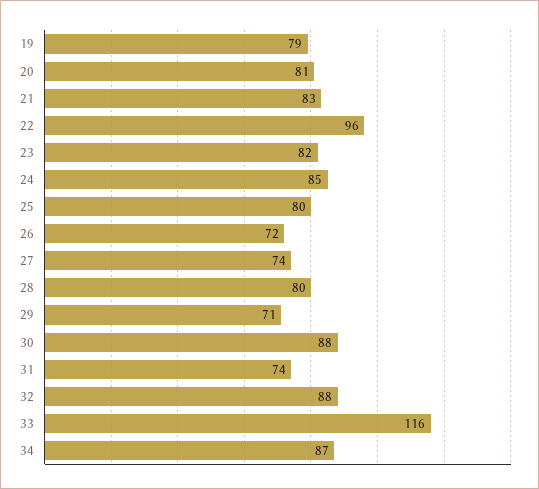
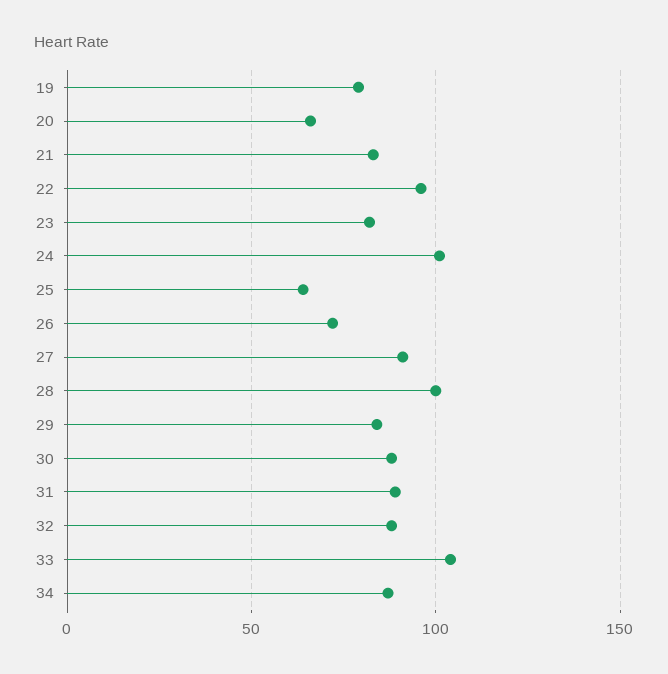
20: 81 -> 65
24: 85 -> 100
25: 80 -> 65
27: 74 -> 90
28: 80 -> 100
29: 71 -> 85
31: 74 -> 90
33: 116 -> 105

